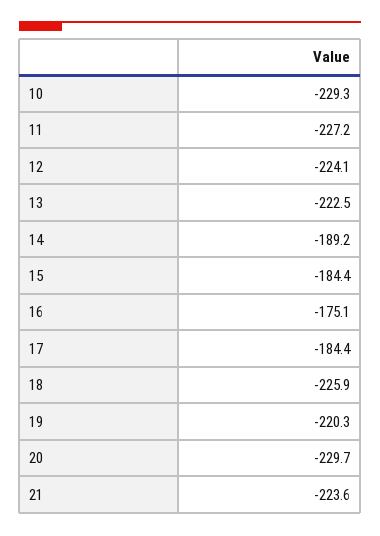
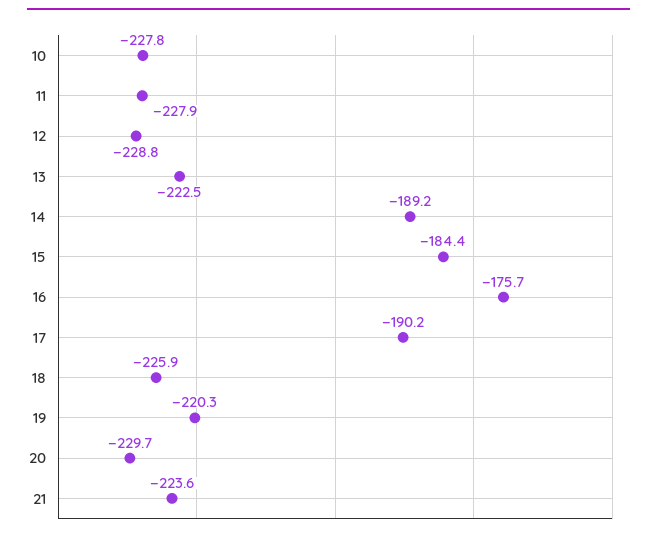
10: -229.3 -> -227.8
11: -227.2 -> -227.9
12: -224.1 -> -228.8
16: -175.1 -> -175.7
17: -184.4 -> -190.2

